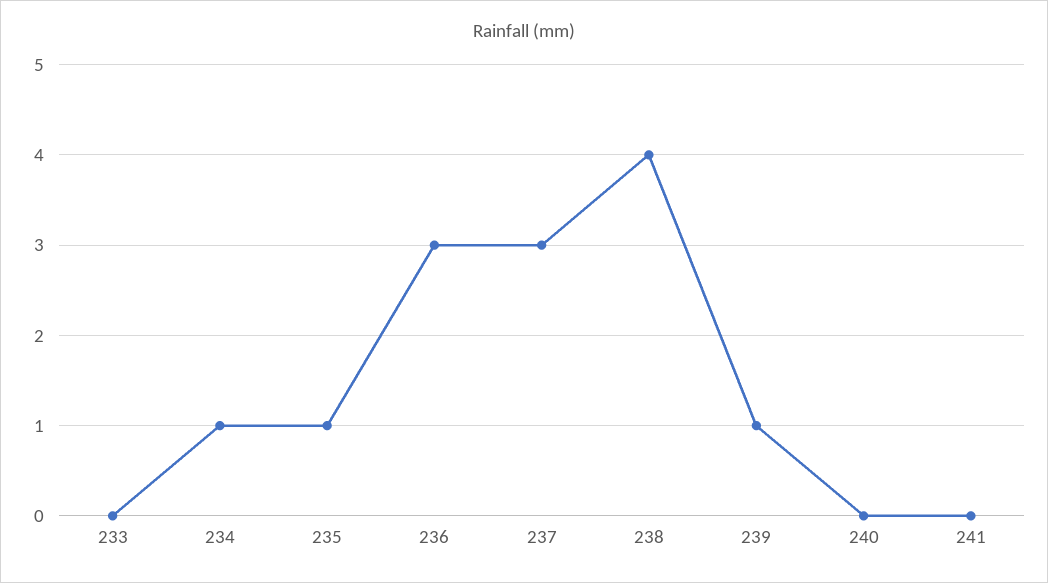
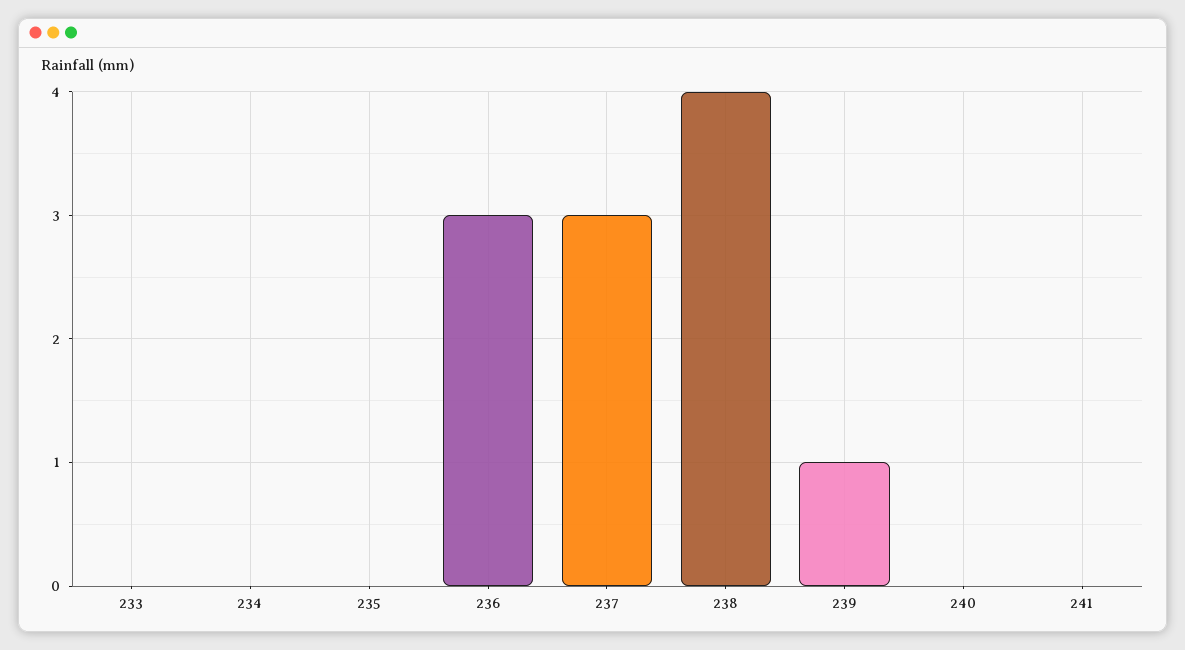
234: 1 -> 0
235: 1 -> 0

